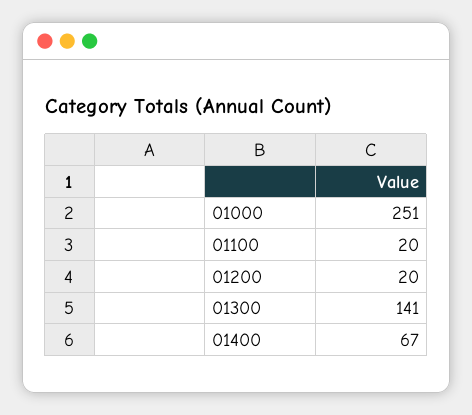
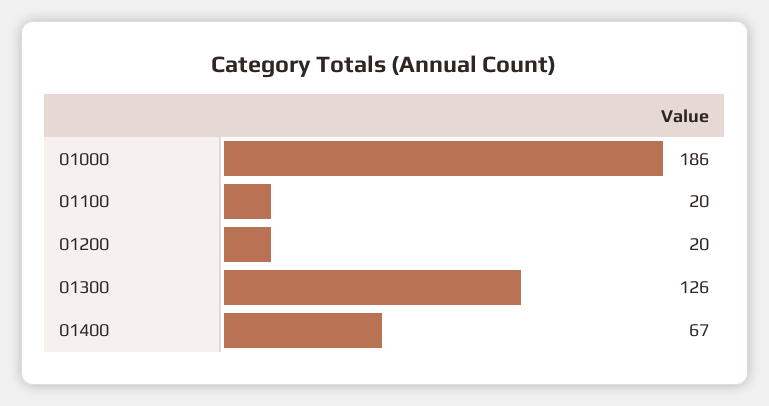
01000: 251 -> 186
01300: 141 -> 126

